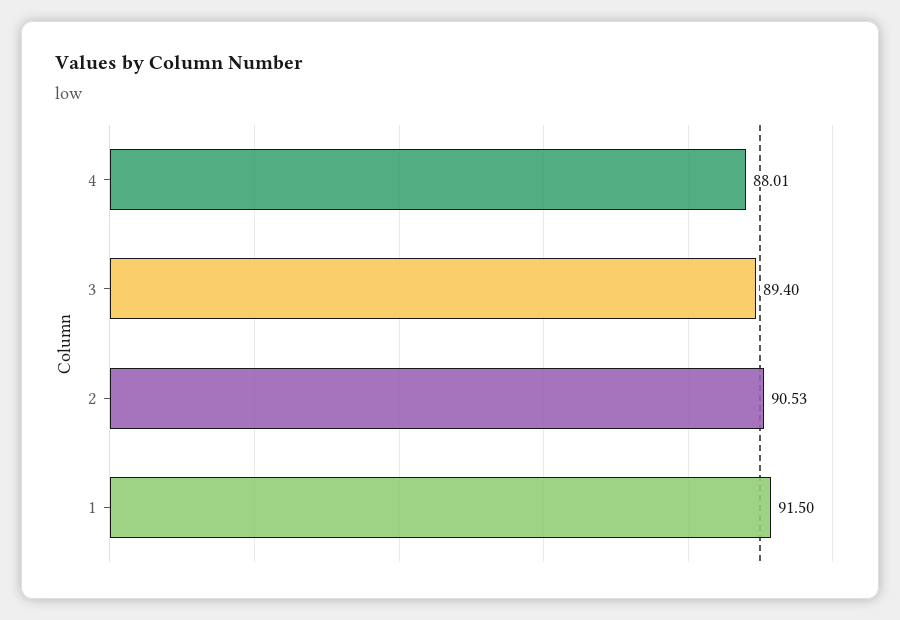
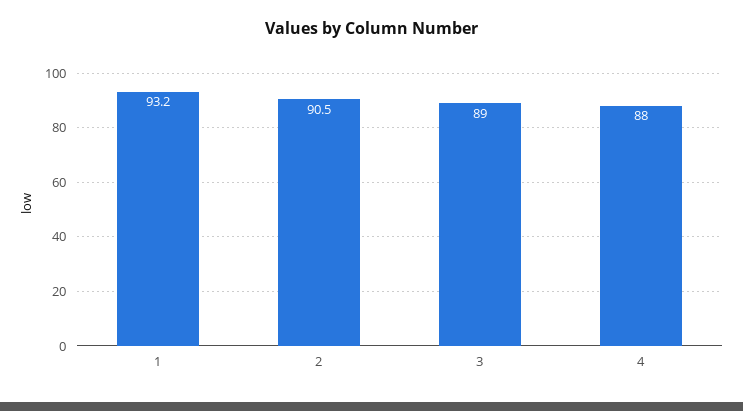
3: 89.4 -> 89
1: 91.5 -> 93.2

